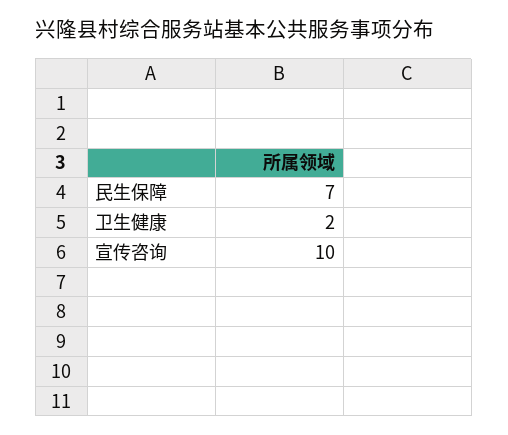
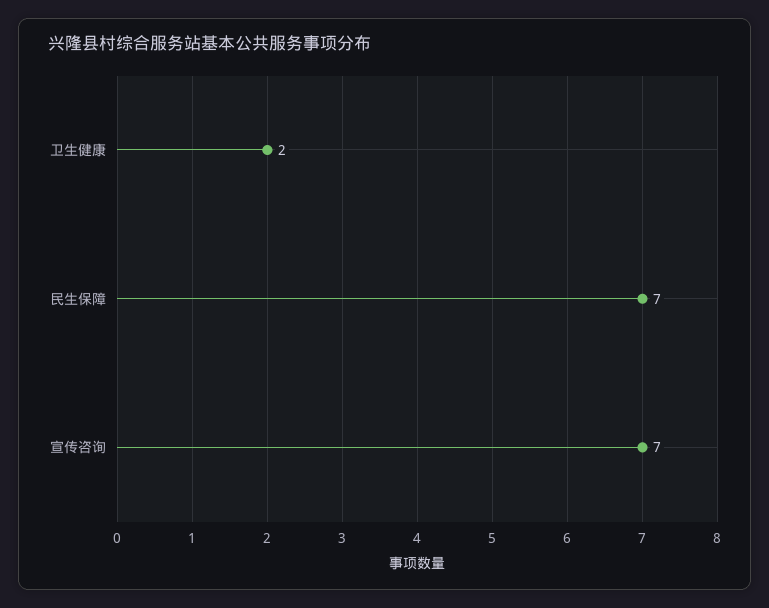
宣传咨询: 10 -> 7

